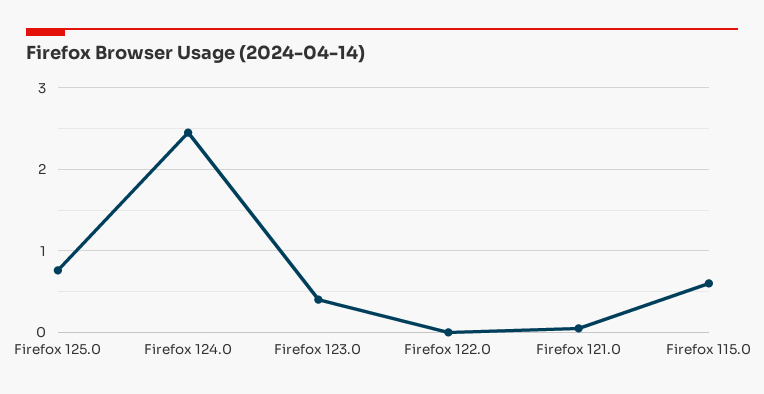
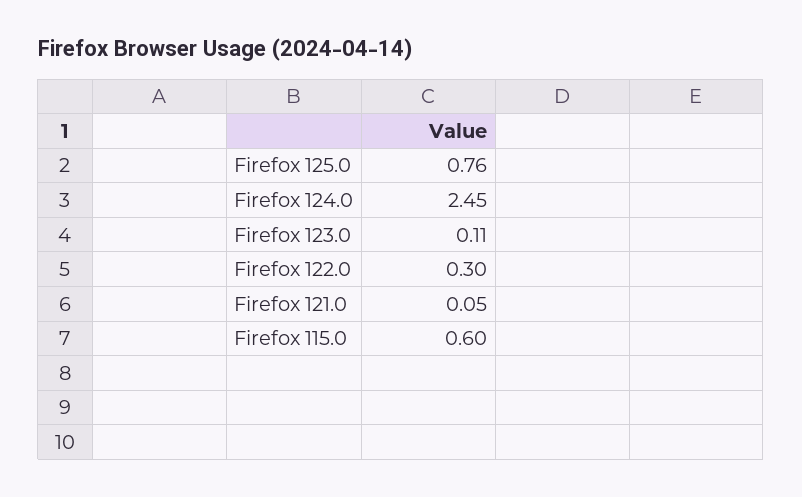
Firefox 123.0: 0.4 -> 0.11
Firefox 122.0: 0 -> 0.3

